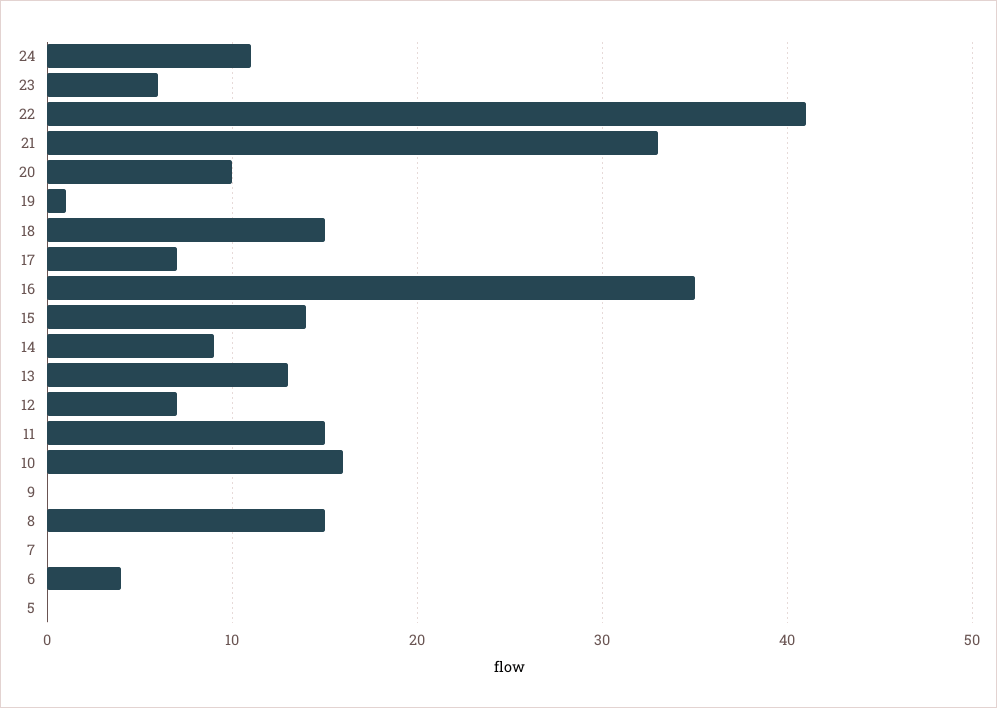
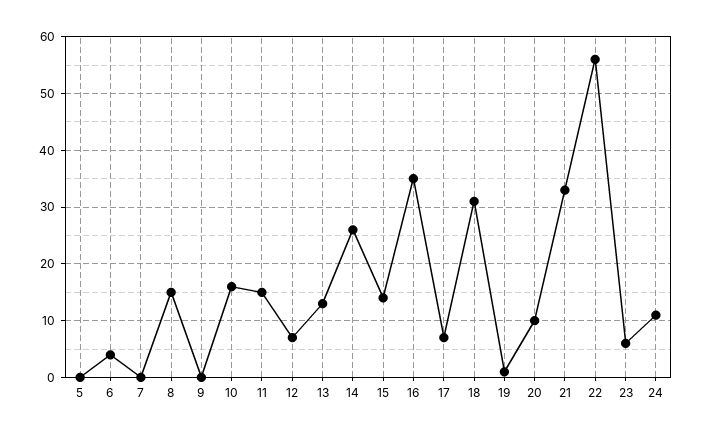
22: 41 -> 55
18: 15 -> 30
14: 9 -> 25

